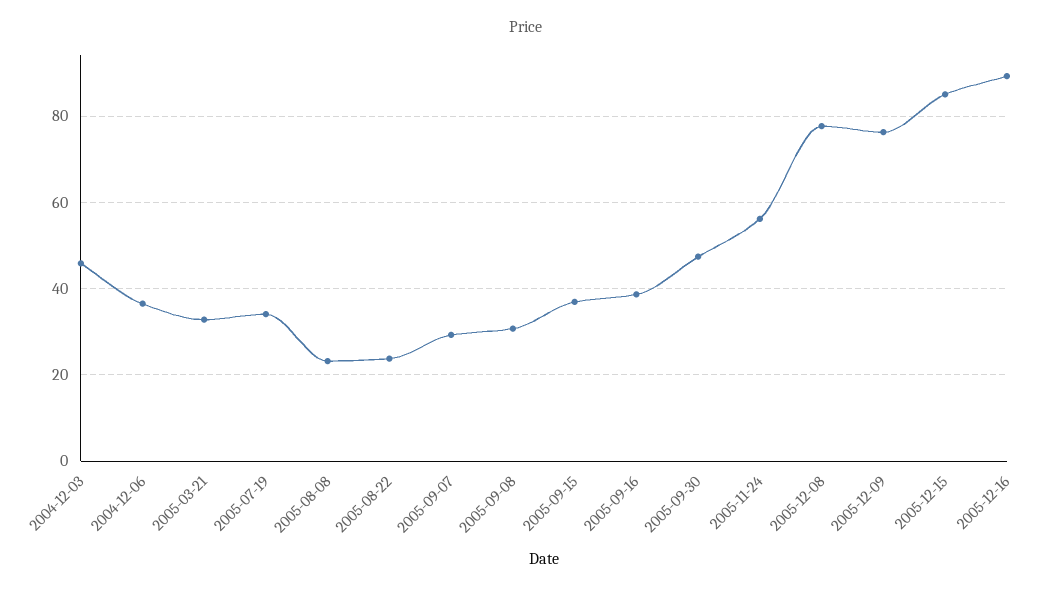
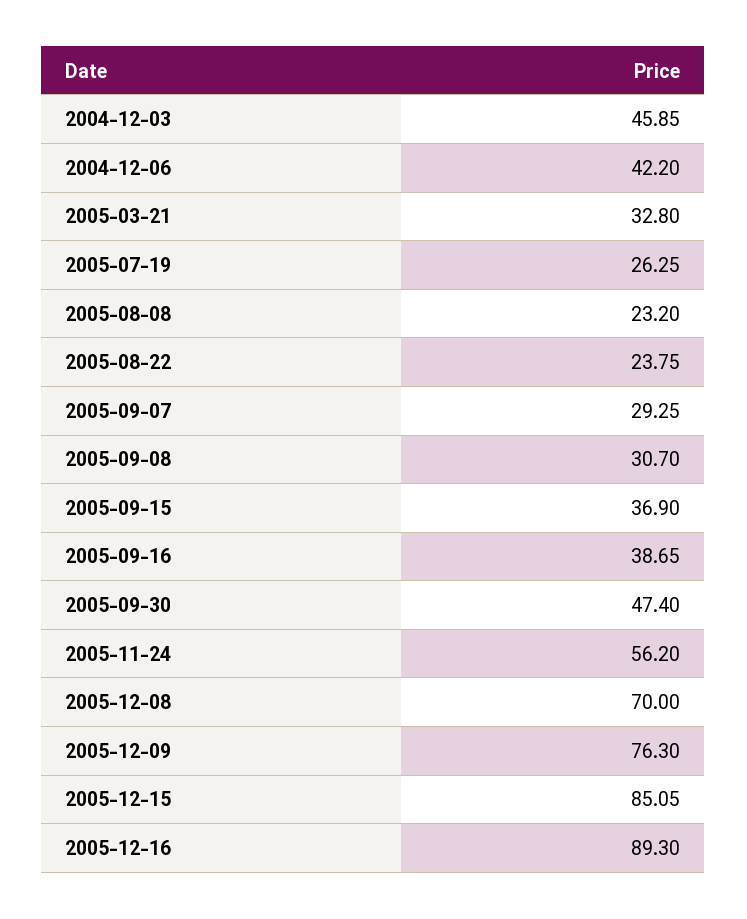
2004-12-06: 36 -> 42.2
2005-07-19: 34 -> 26.25
2005-12-08: 78 -> 70

